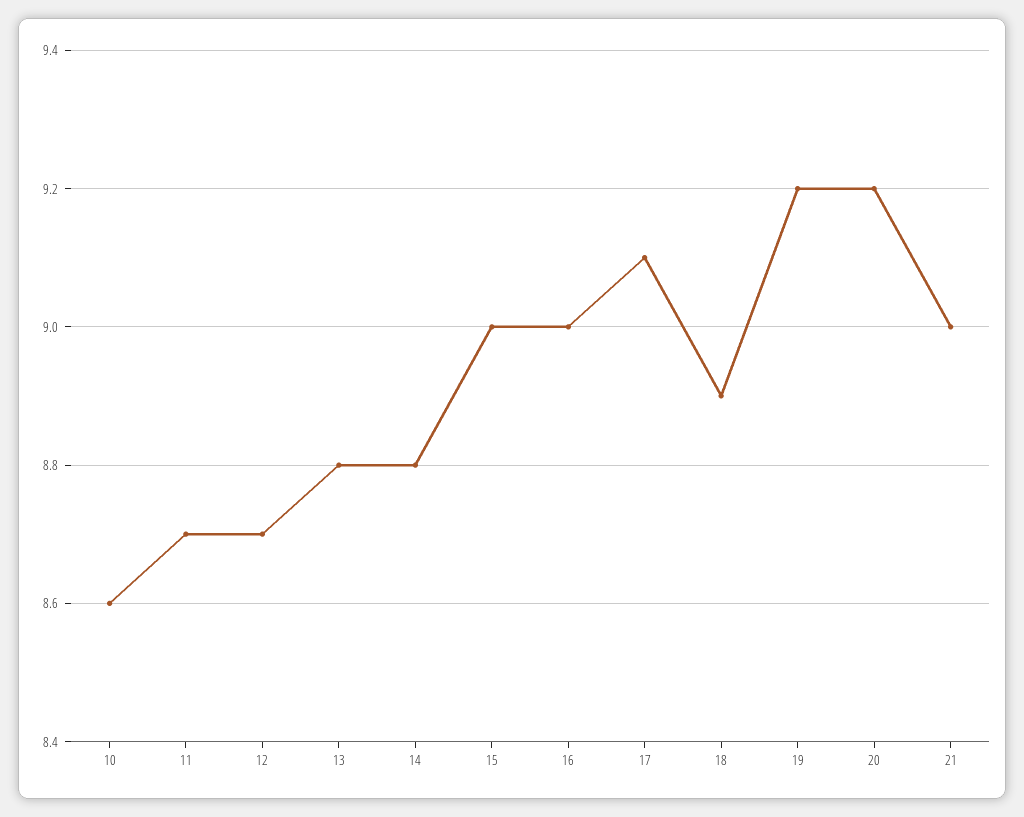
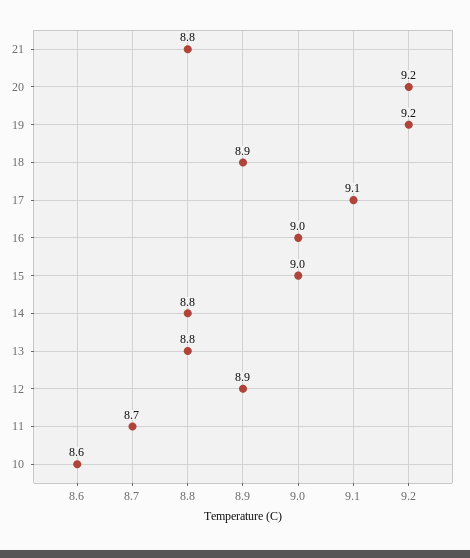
12: 8.7 -> 8.9
21: 9 -> 8.8

